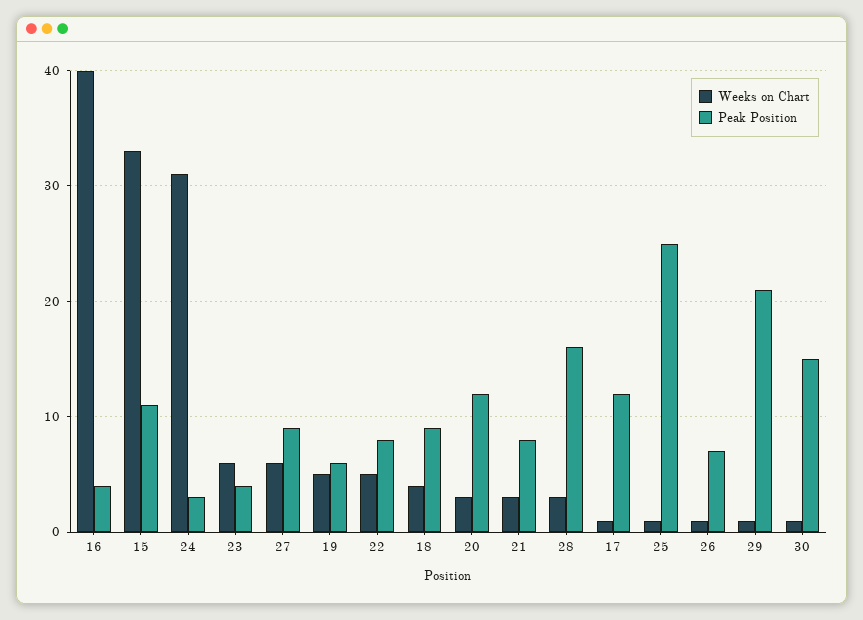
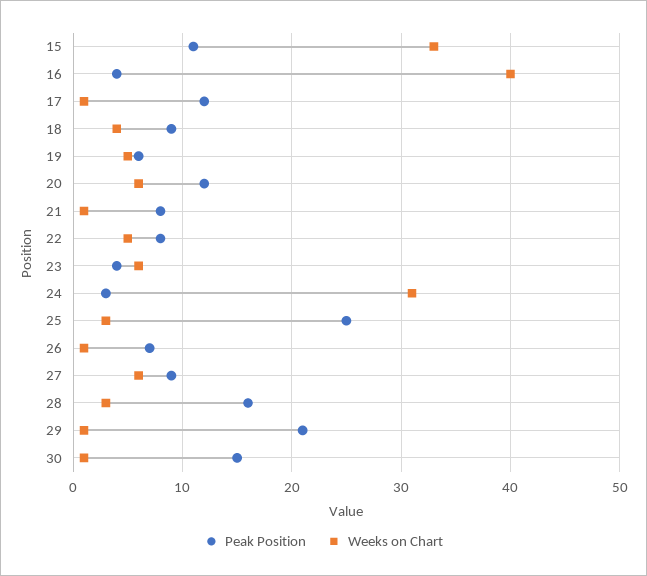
Weeks on Chart, 20: 3 -> 6
Weeks on Chart, 21: 3 -> 1
Weeks on Chart, 25: 1 -> 3

